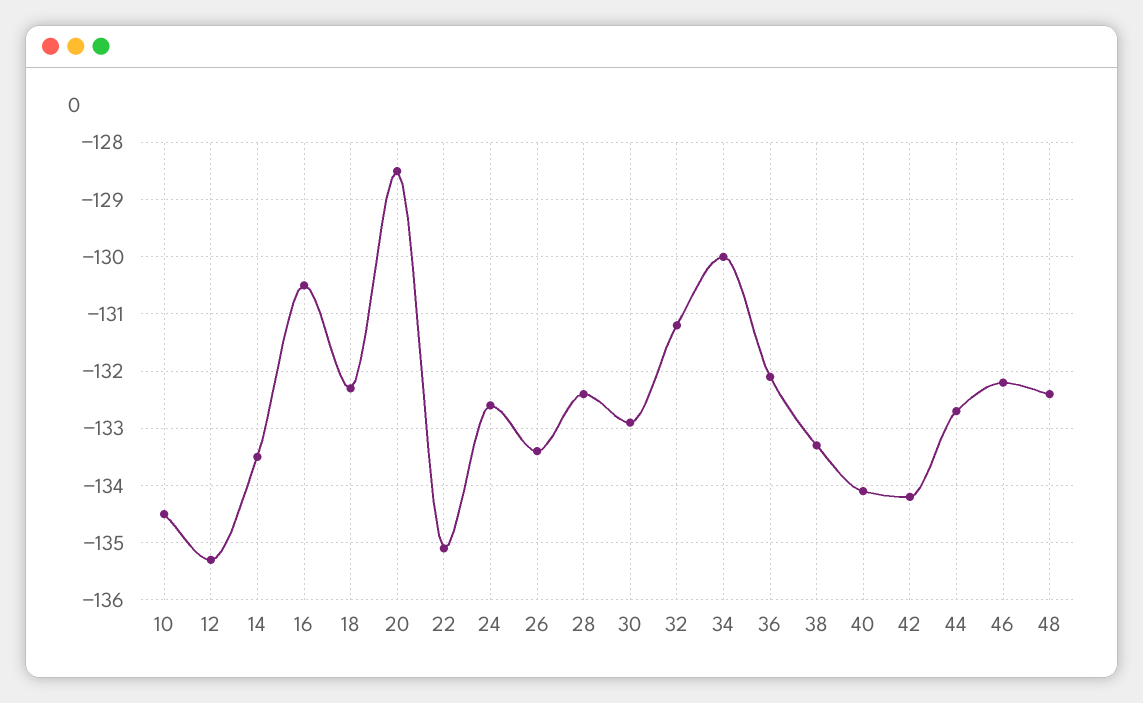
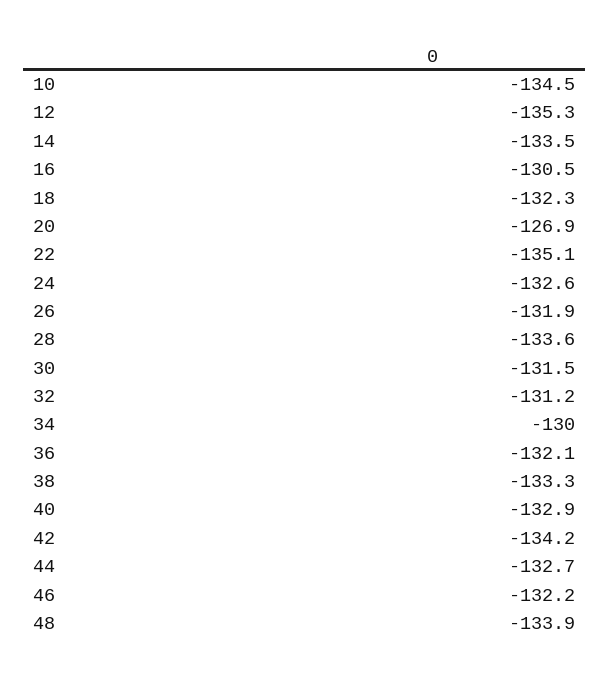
20: -128.5 -> -126.9
26: -133.5 -> -131.9
28: -132.5 -> -133.6
30: -133 -> -131.5
40: -134 -> -132.9
48: -132.5 -> -133.9

